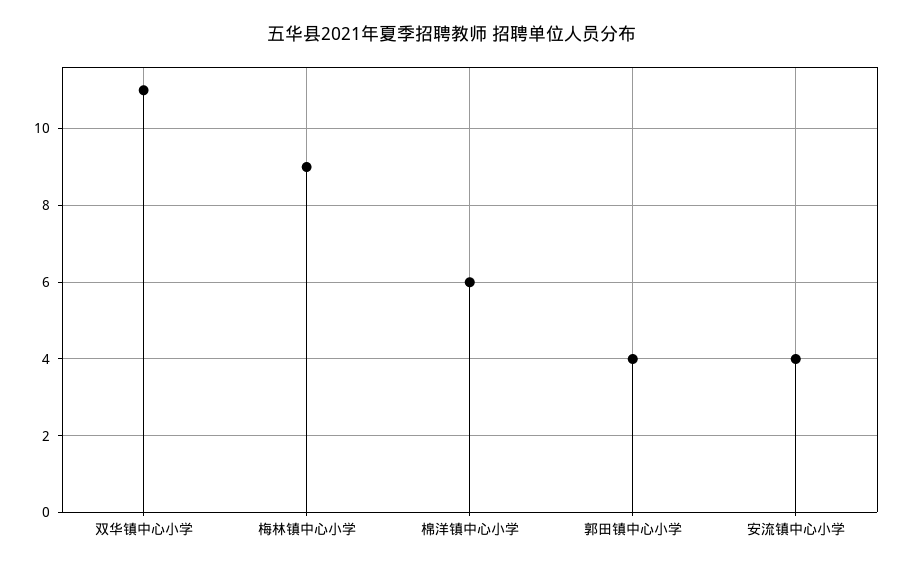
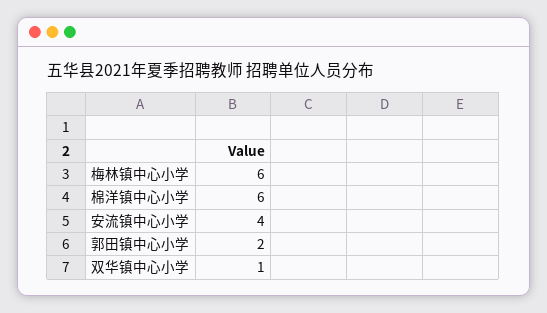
双华镇中心小学: 11 -> 1
梅林镇中心小学: 9 -> 6
郭田镇中心小学: 4 -> 2

